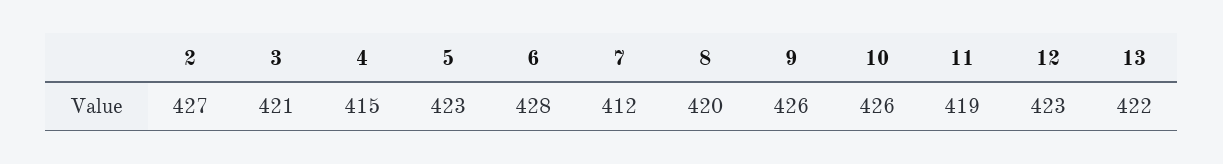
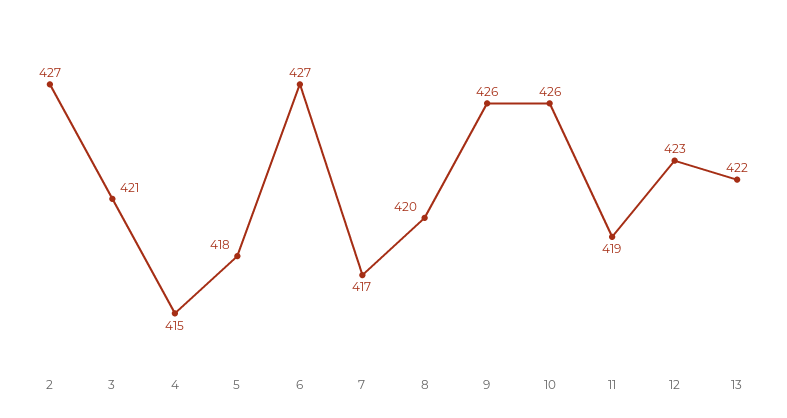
5: 423 -> 418
6: 428 -> 427
7: 412 -> 417

